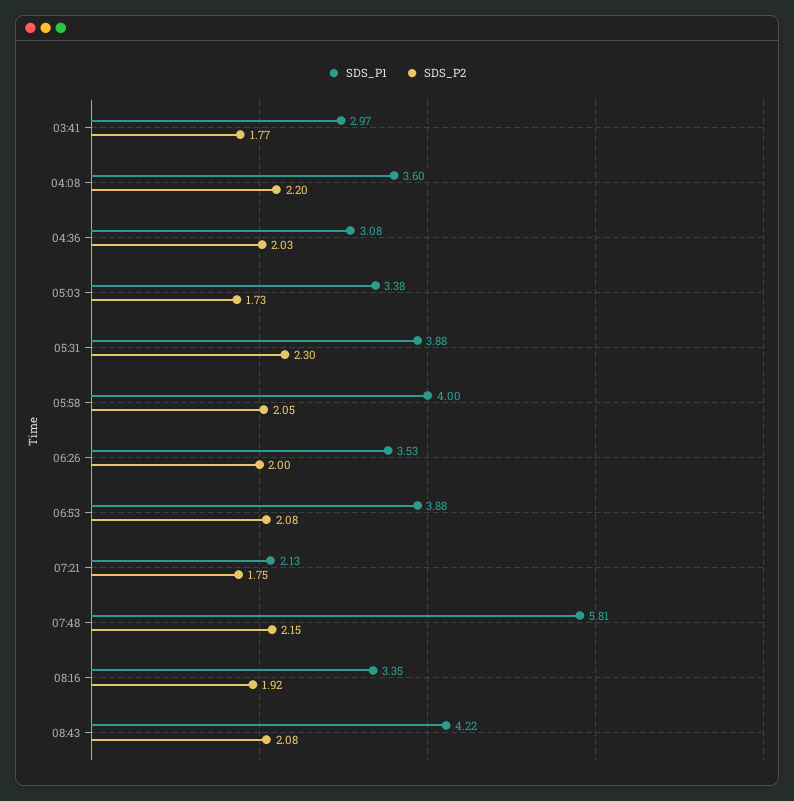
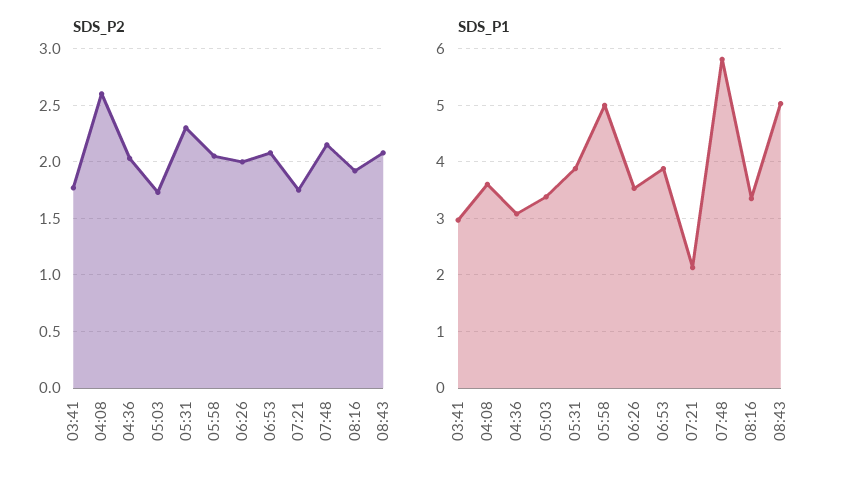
SDS_P2, 04:08: 2.2 -> 2.6
SDS_P1, 05:58: 4 -> 5
SDS_P1, 08:43: 4.22 -> 5

